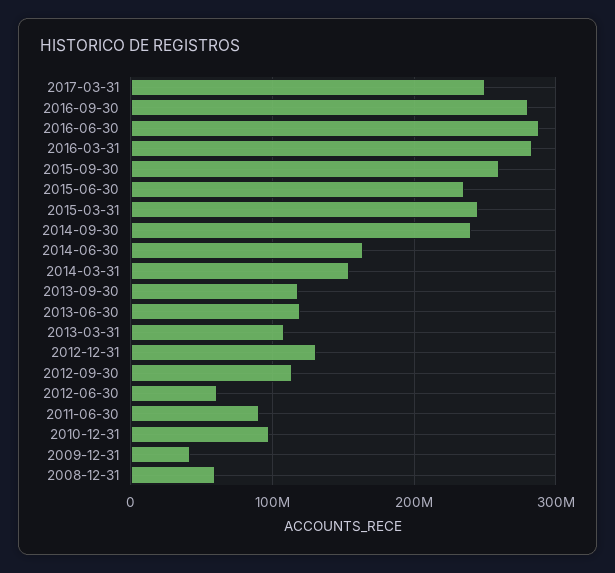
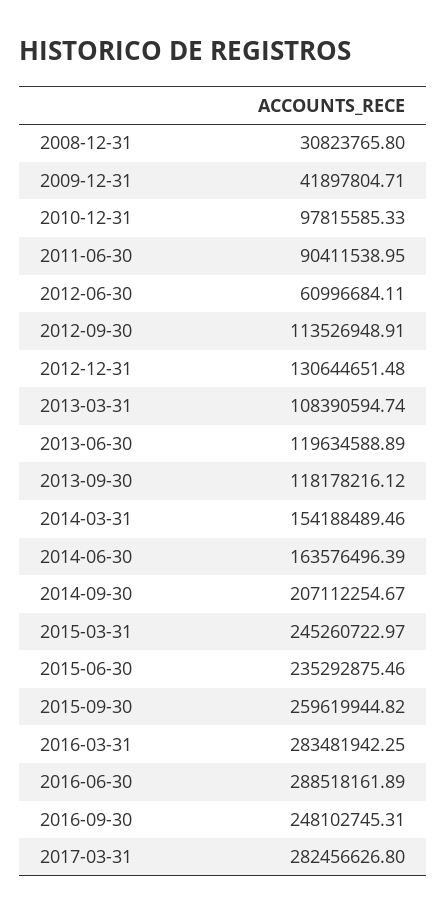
2017-03-31: 250000000 -> 282456626.8
2016-09-30: 280000000 -> 248102745.31
2014-09-30: 240000000 -> 207112254.67
2008-12-31: 60000000 -> 30823765.8

